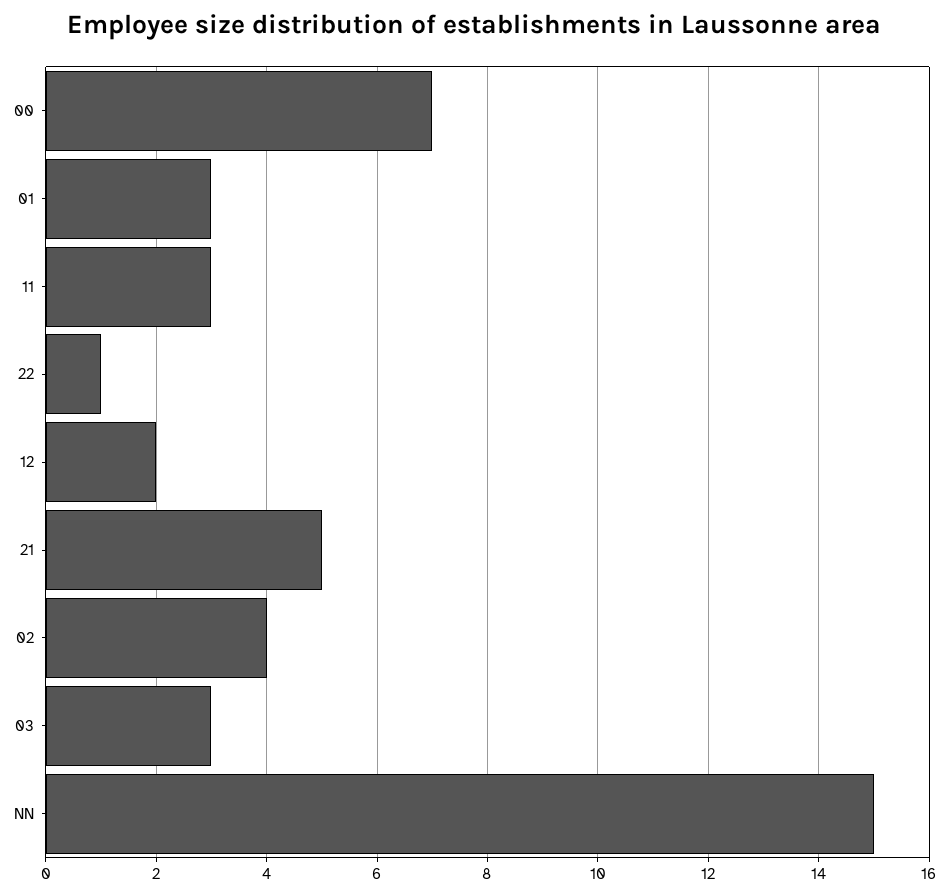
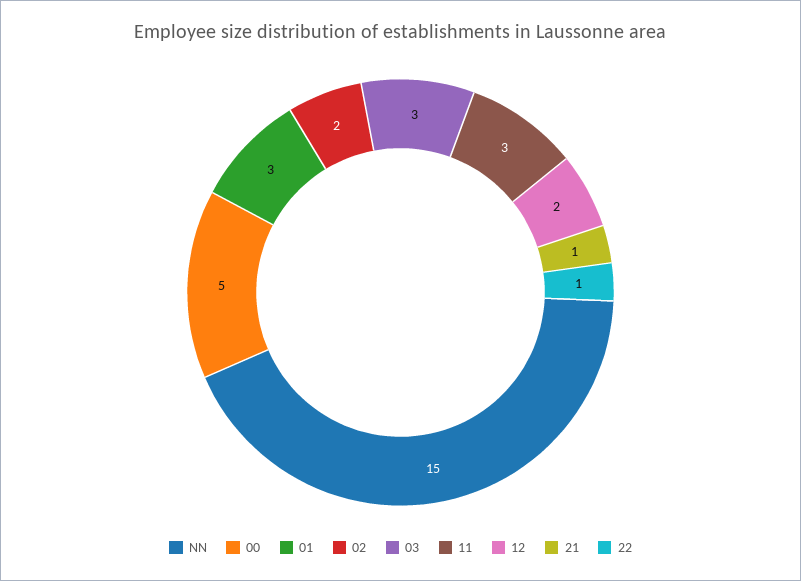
00: 7 -> 5
21: 5 -> 1
02: 4 -> 2

